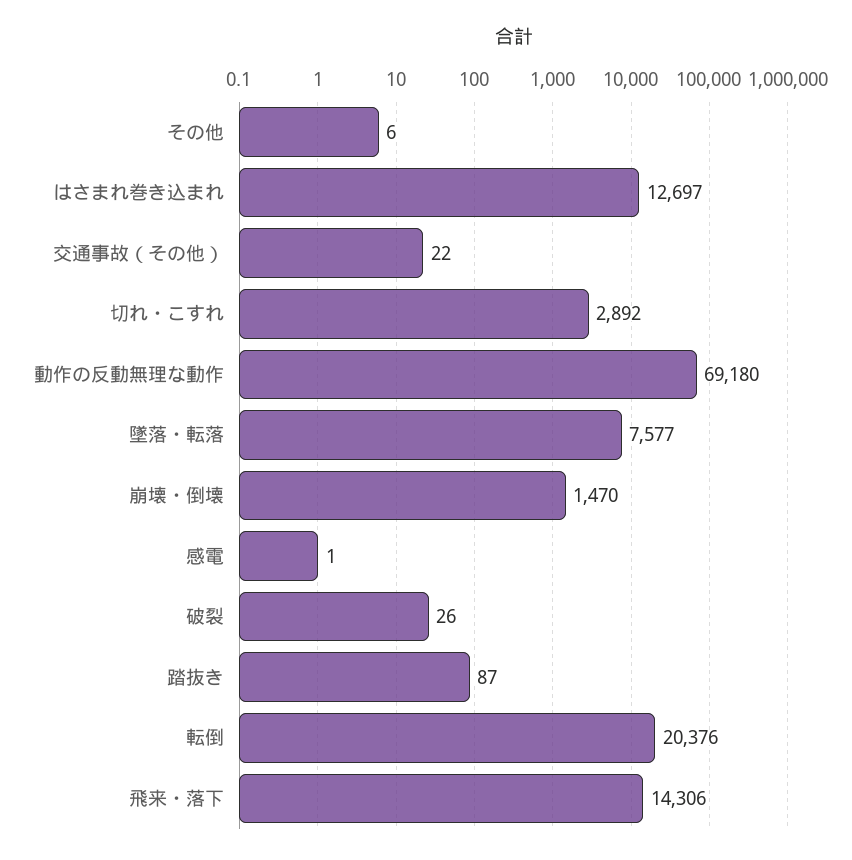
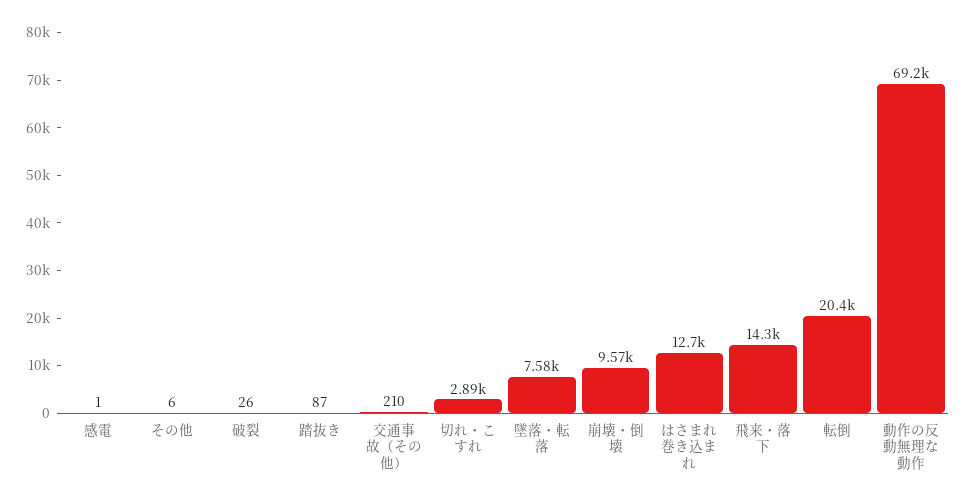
交通事故（その他）: 22 -> 210
崩壊・倒壊: 1470 -> 9570

